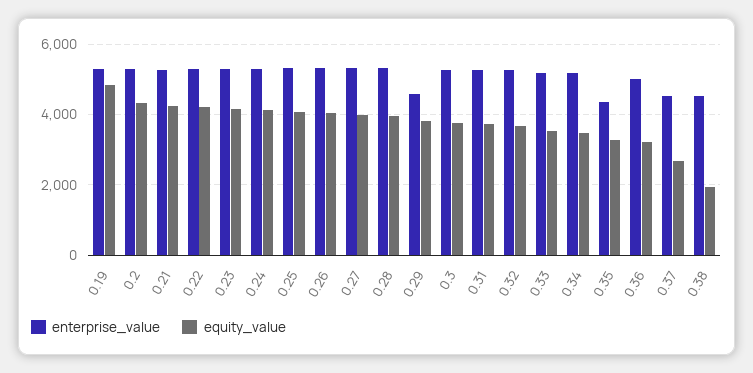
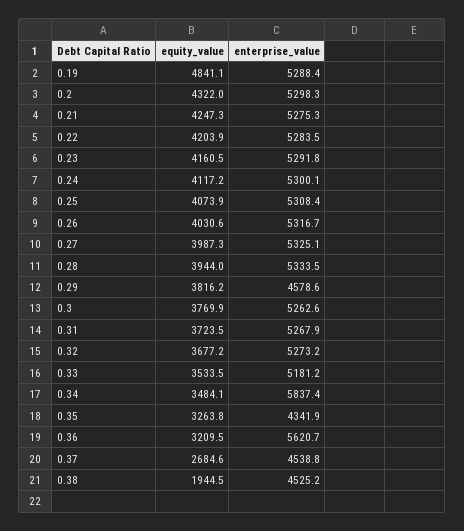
enterprise_value, 0.34: 5200 -> 5837.4
enterprise_value, 0.36: 5000 -> 5620.7

